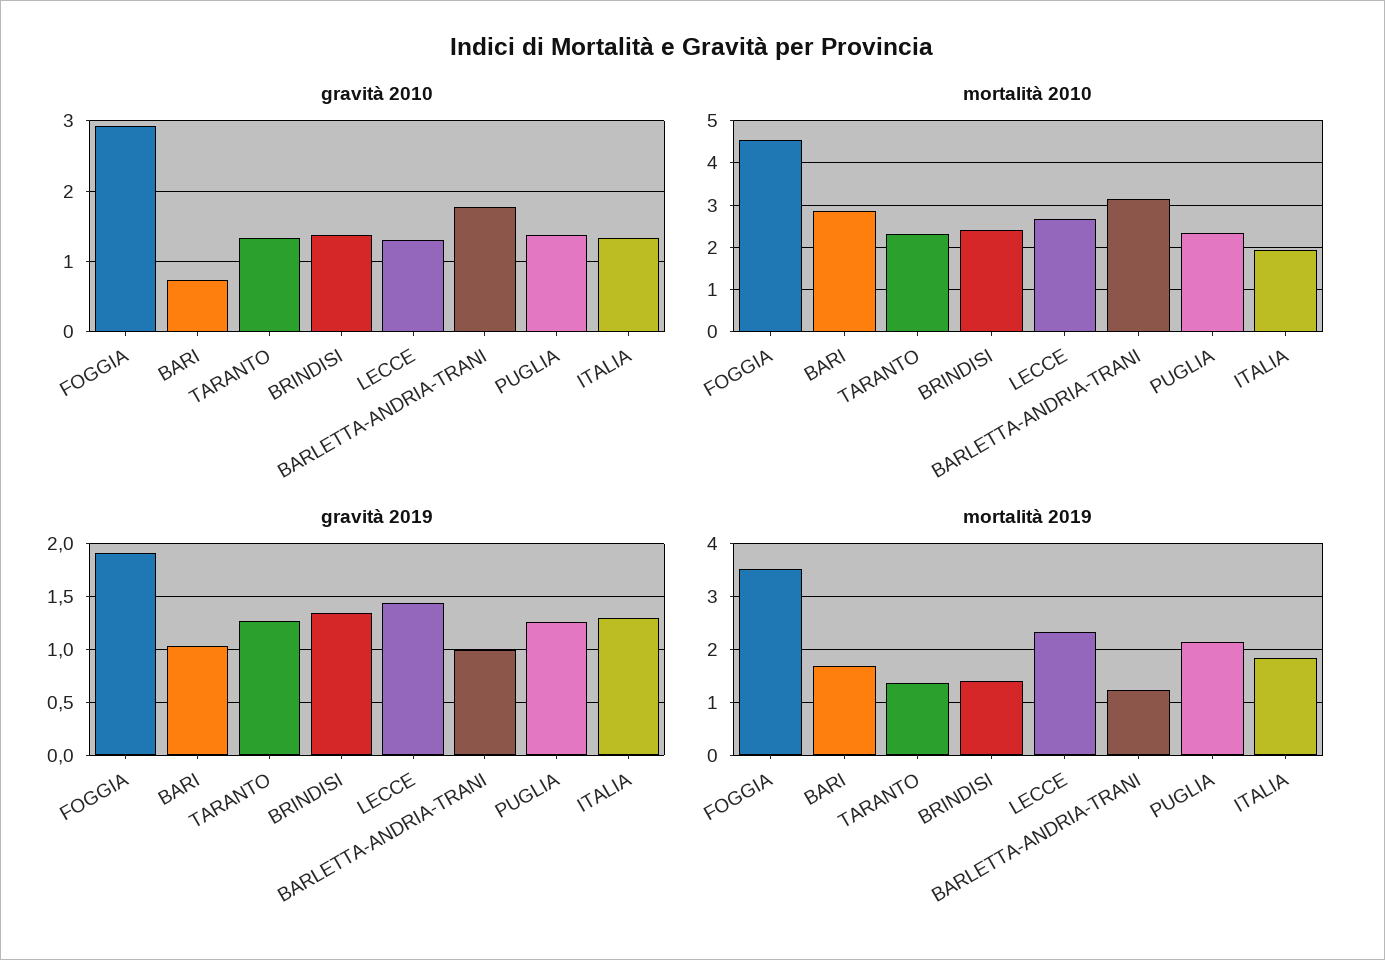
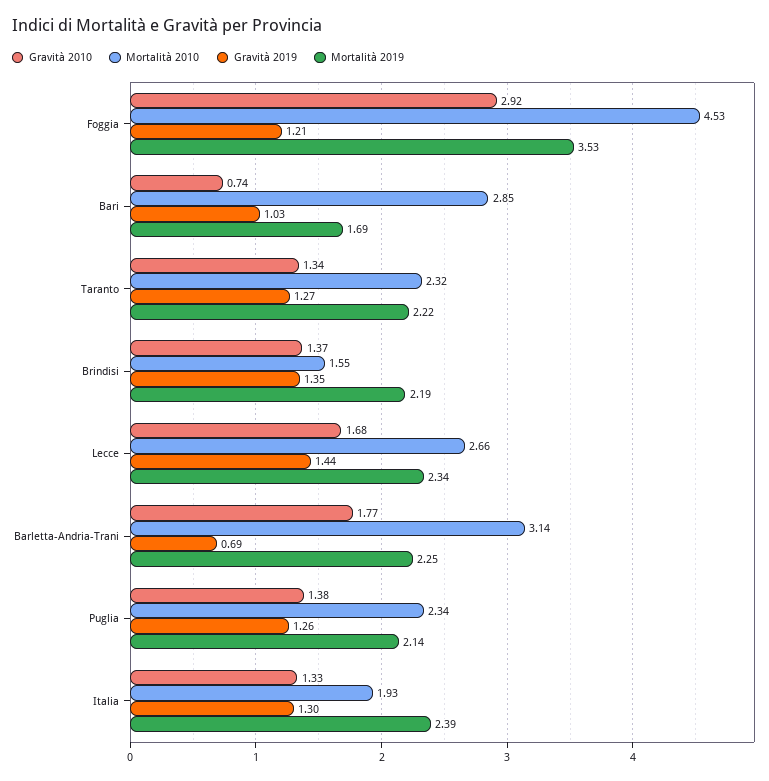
gravità 2010, LECCE: 1.3 -> 1.68
mortalità 2010, BRINDISI: 2.4 -> 1.55
gravità 2019, FOGGIA: 1.9 -> 1.21
gravità 2019, BARLETTA-ANDRIA-TRANI: 1 -> 0.69
mortalità 2019, TARANTO: 1.4 -> 2.22
mortalità 2019, BRINDISI: 1.4 -> 2.19
mortalità 2019, BARLETTA-ANDRIA-TRANI: 1.2 -> 2.25
mortalità 2019, ITALIA: 1.8 -> 2.39

